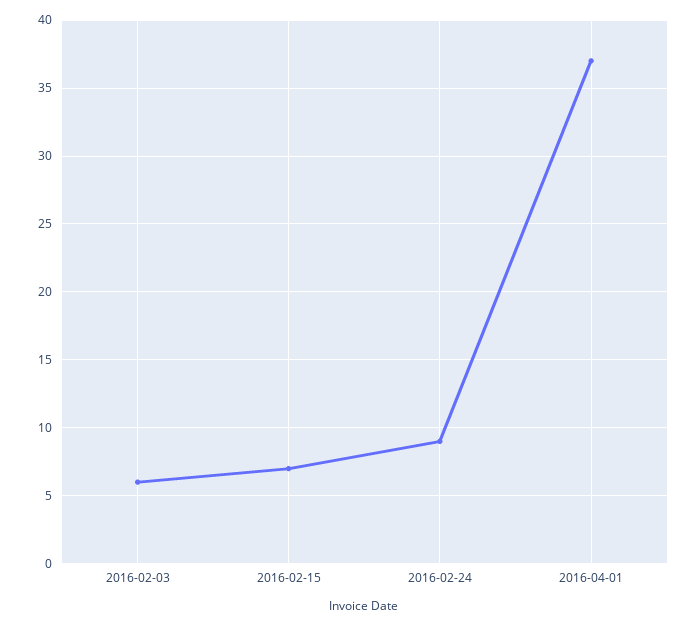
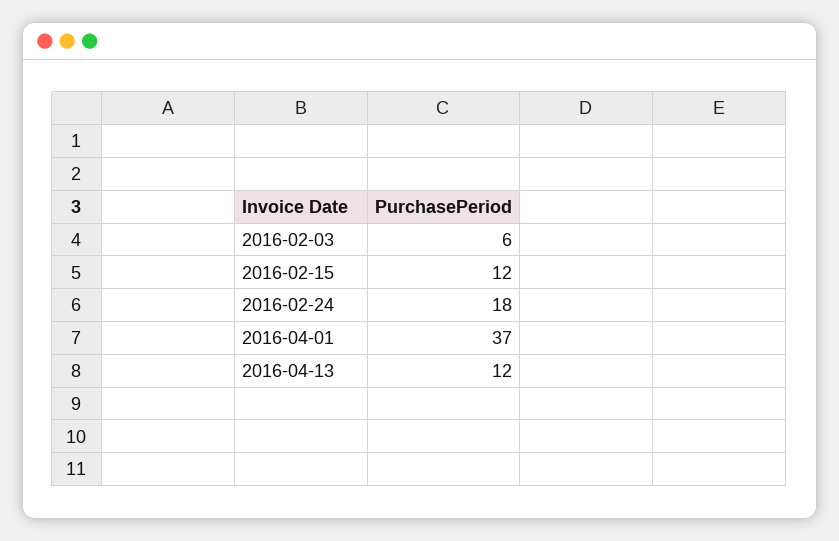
2016-02-15: 7 -> 12
2016-02-24: 9 -> 18
2016-04-13: none -> 12

